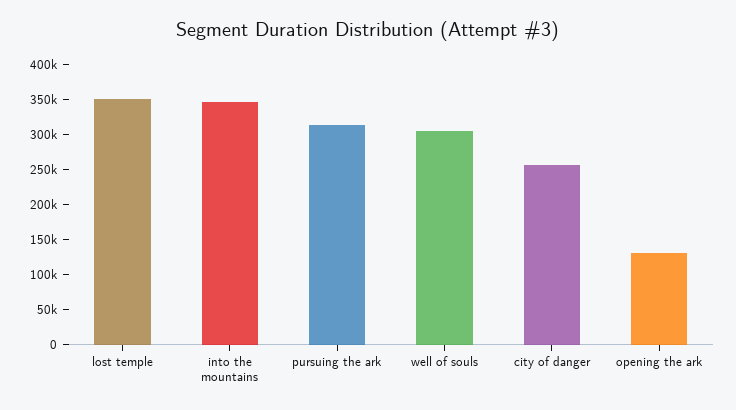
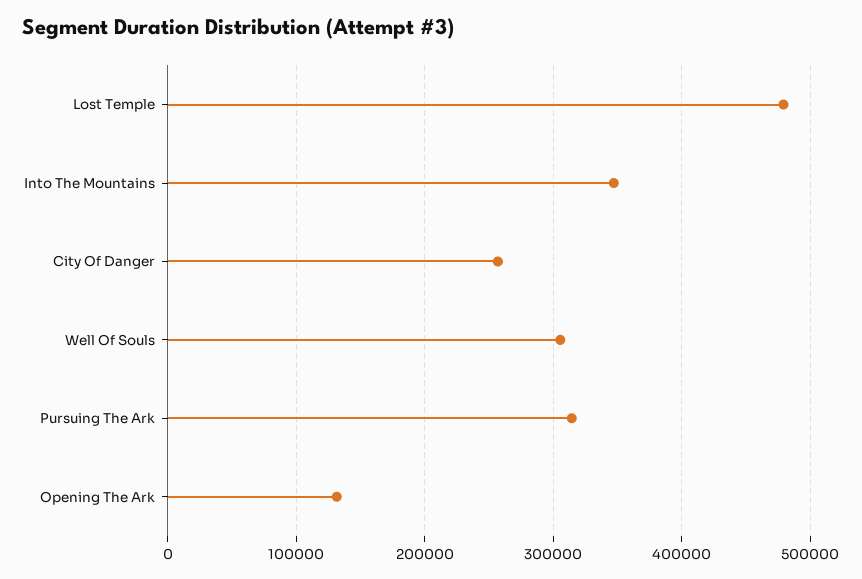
lost temple: 350000 -> 480000

